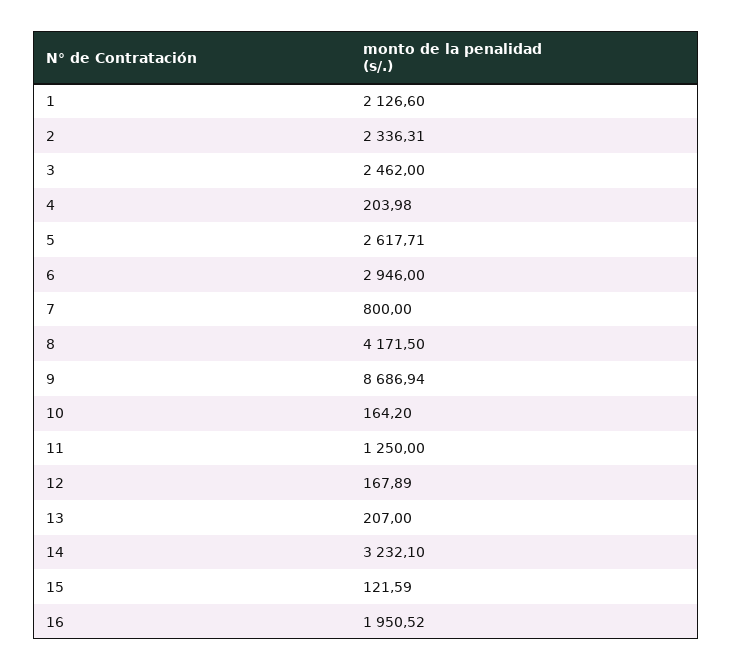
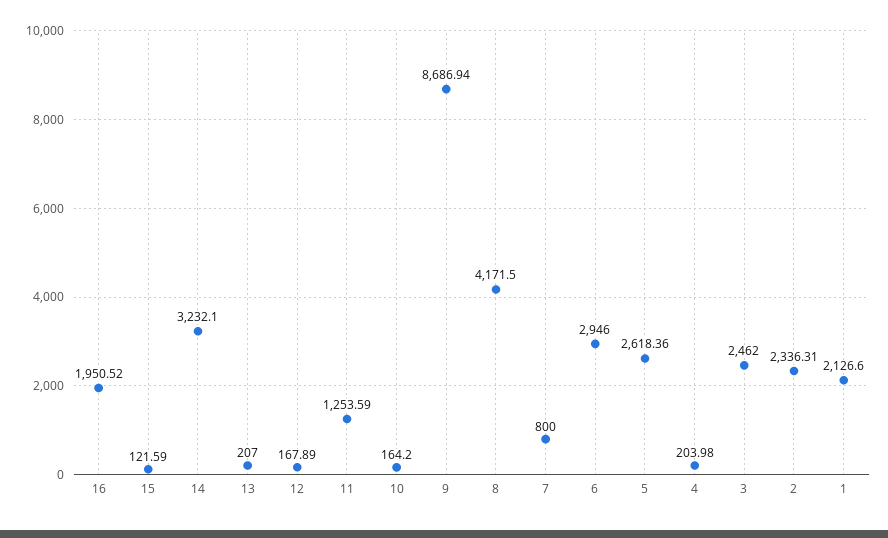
5: 2617.71 -> 2618.36
11: 1250 -> 1253.59

